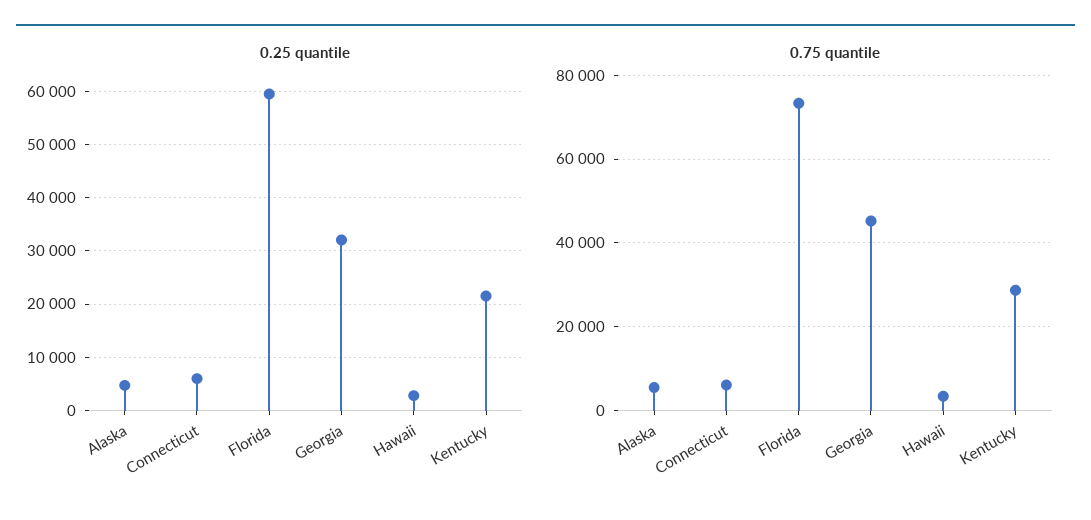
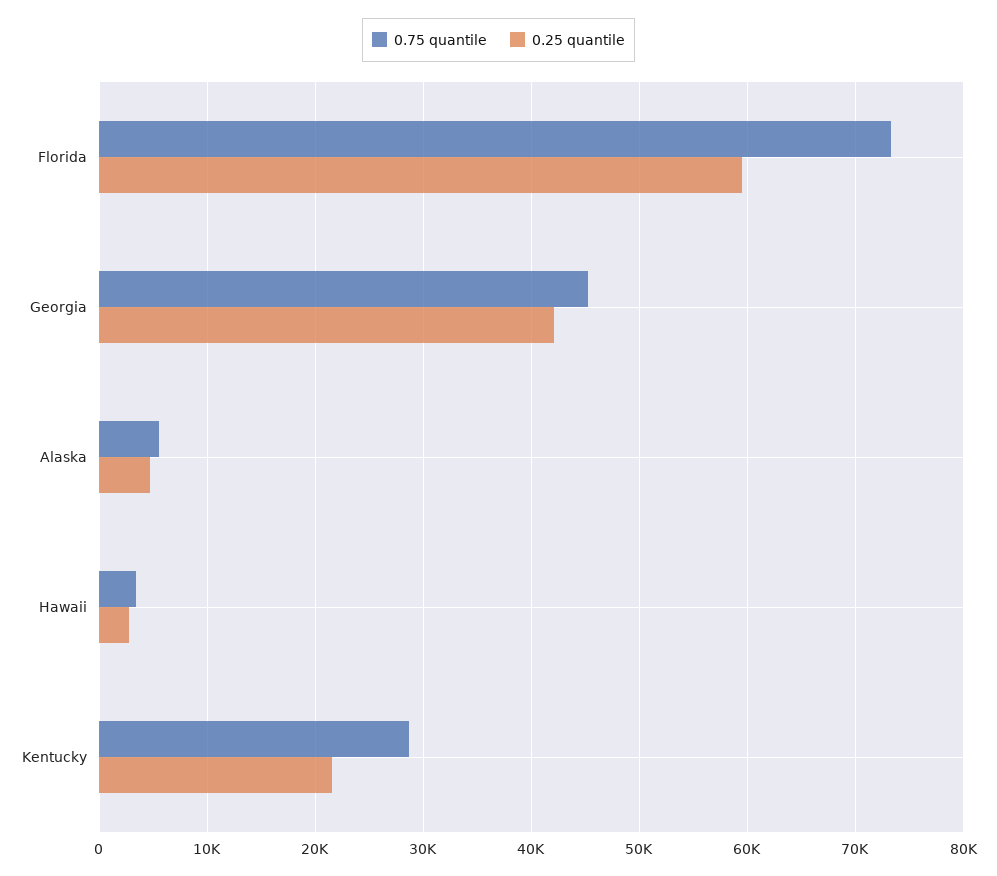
0.25 quantile, Connecticut: 6000 -> none
0.25 quantile, Georgia: 32000 -> 42000
0.75 quantile, Connecticut: 6000 -> none

